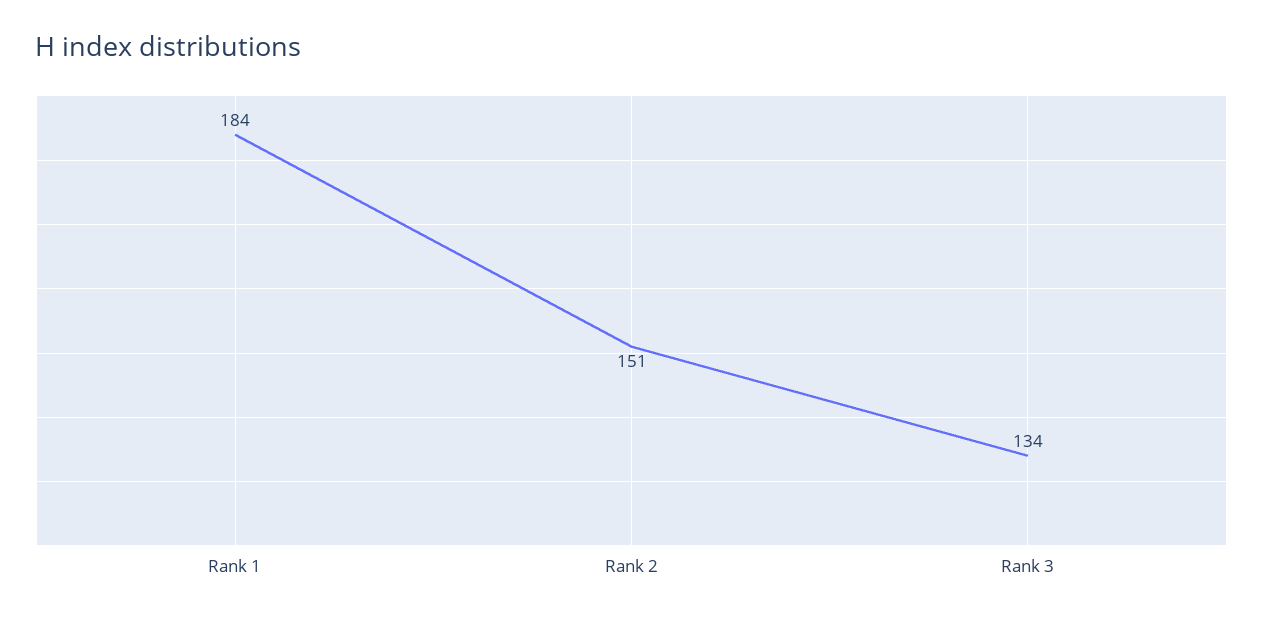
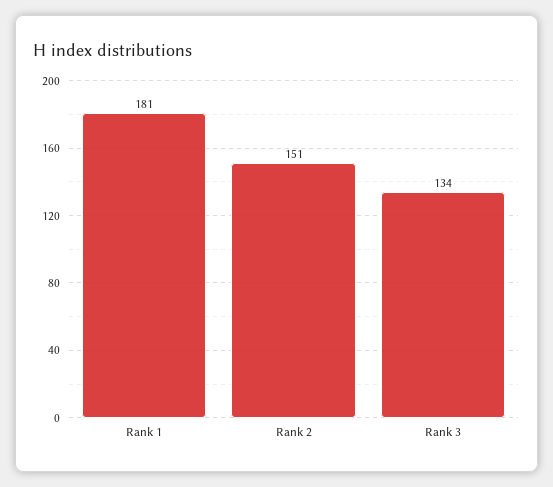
Rank 1: 184 -> 181

